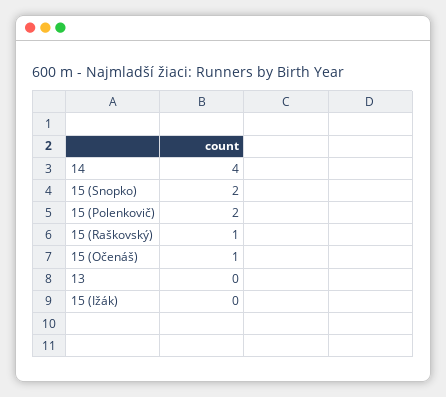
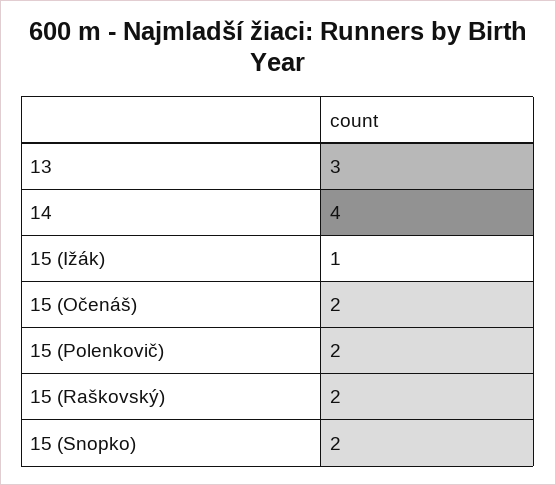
15 (Raškovský): 1 -> 2
15 (Očenáš): 1 -> 2
13: 0 -> 3
15 (Ižák): 0 -> 1

